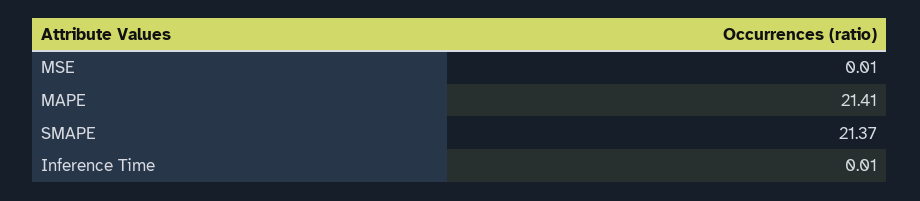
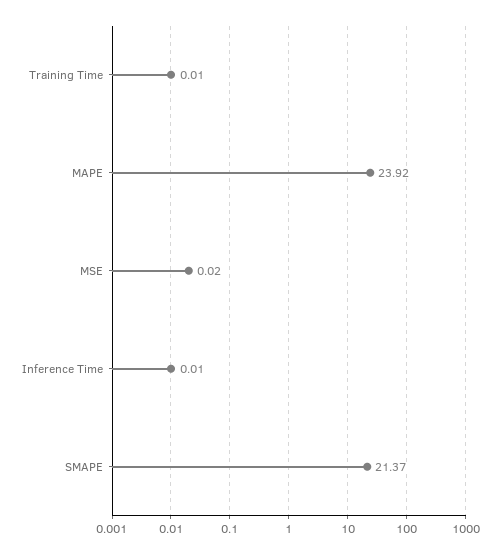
MSE: 0.01 -> 0.02
MAPE: 21.41 -> 23.92
Training Time: none -> 0.01

